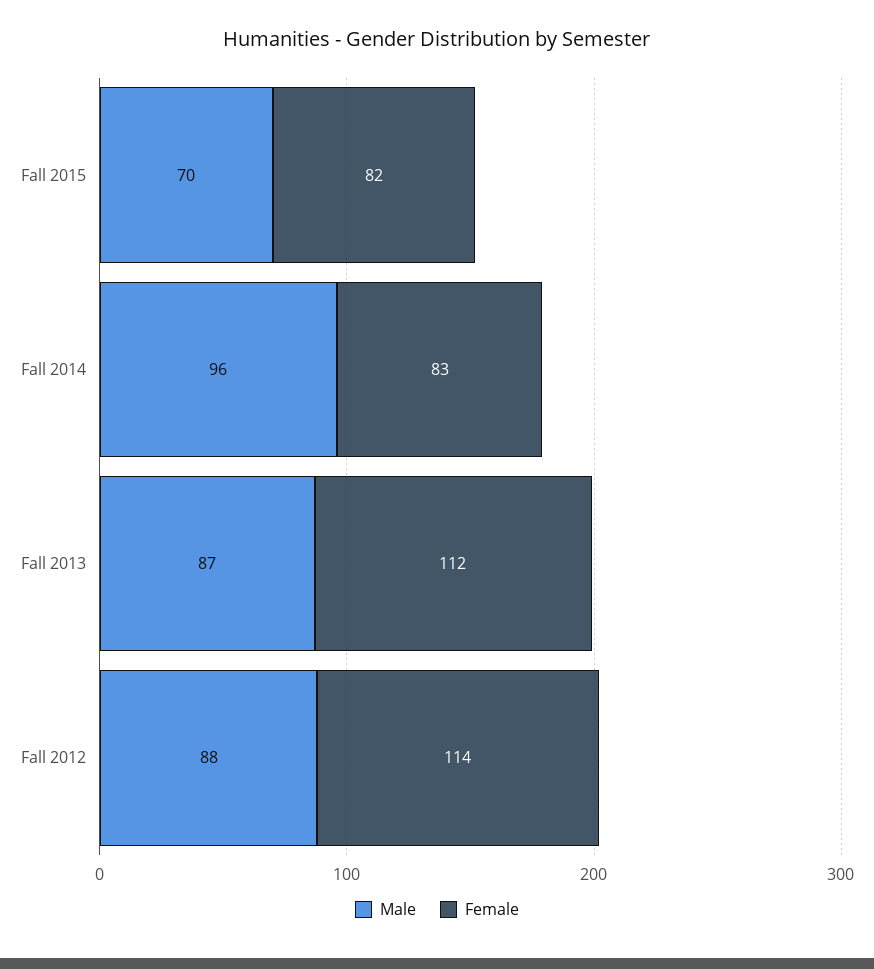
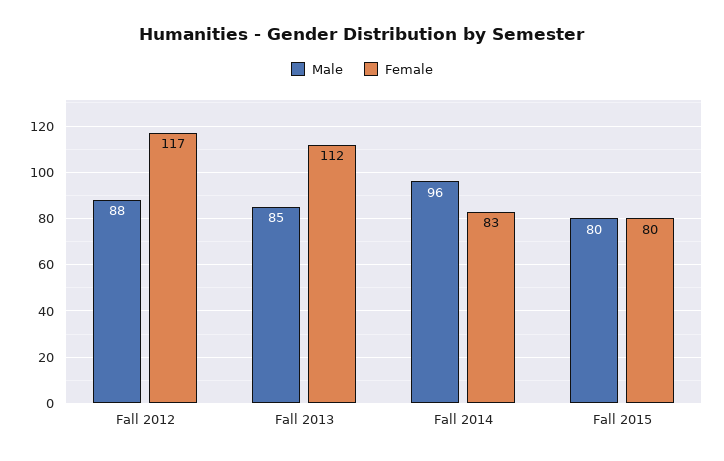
Male, Fall 2015: 70 -> 80
Female, Fall 2015: 82 -> 80
Male, Fall 2013: 87 -> 85
Female, Fall 2012: 114 -> 117

